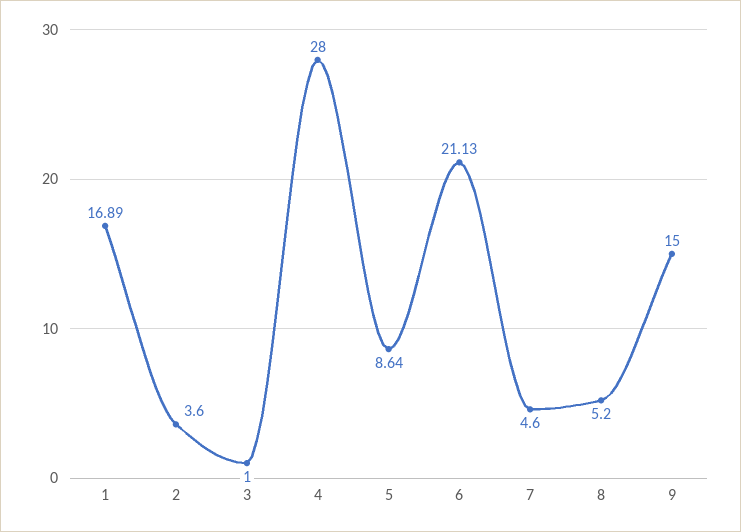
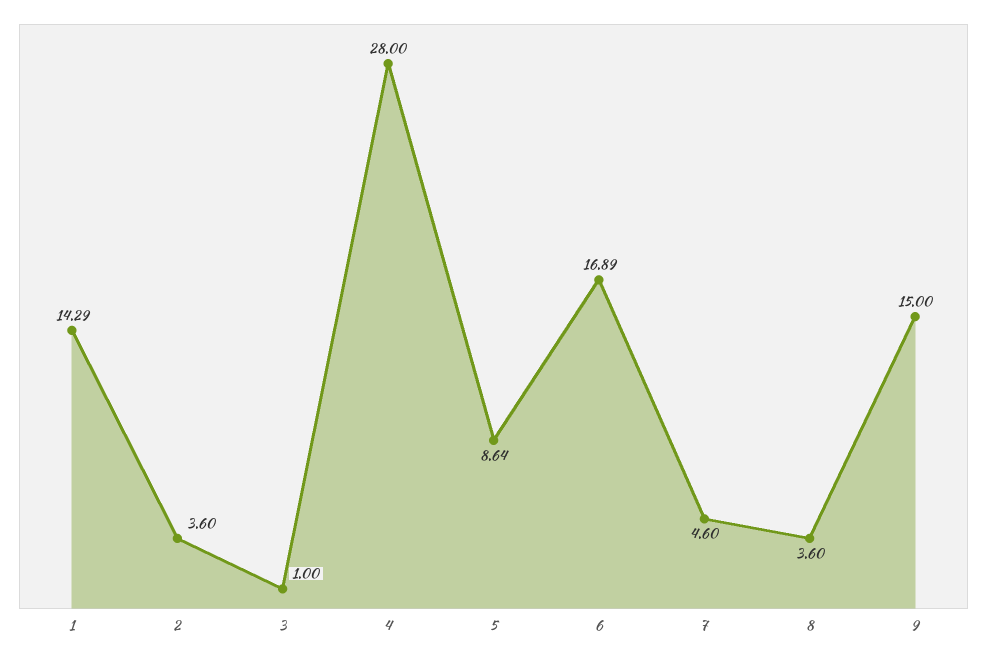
1: 16.89 -> 14.29
6: 21.13 -> 16.89
8: 5.2 -> 3.6

